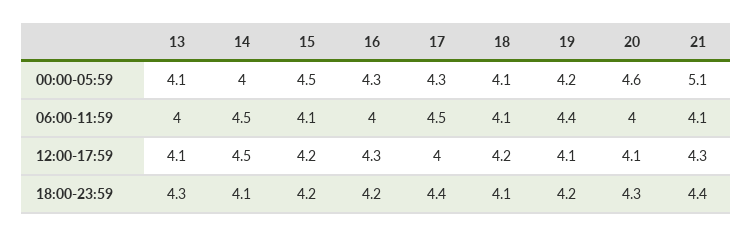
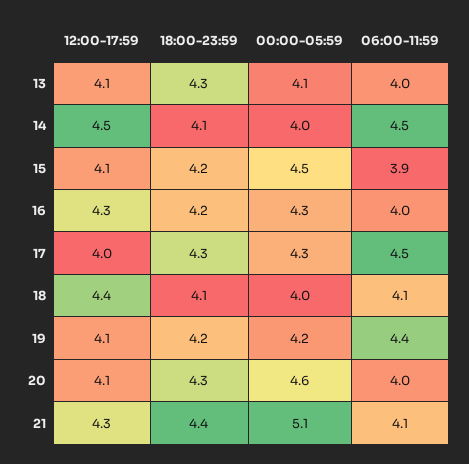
18, 00:00-05:59: 4.1 -> 4
15, 06:00-11:59: 4.1 -> 3.9
15, 12:00-17:59: 4.2 -> 4.1
18, 12:00-17:59: 4.2 -> 4.4
17, 18:00-23:59: 4.4 -> 4.3

